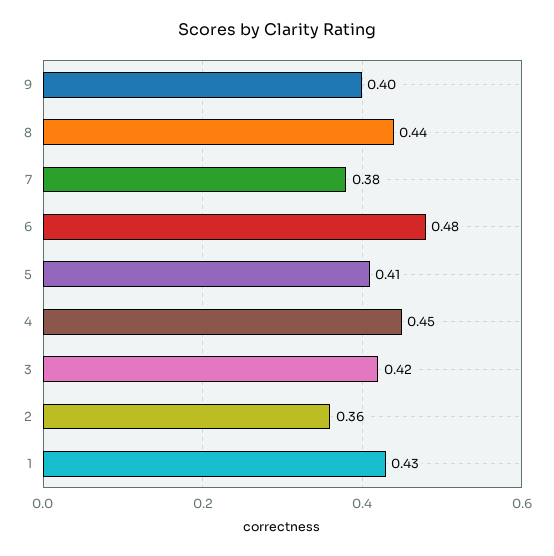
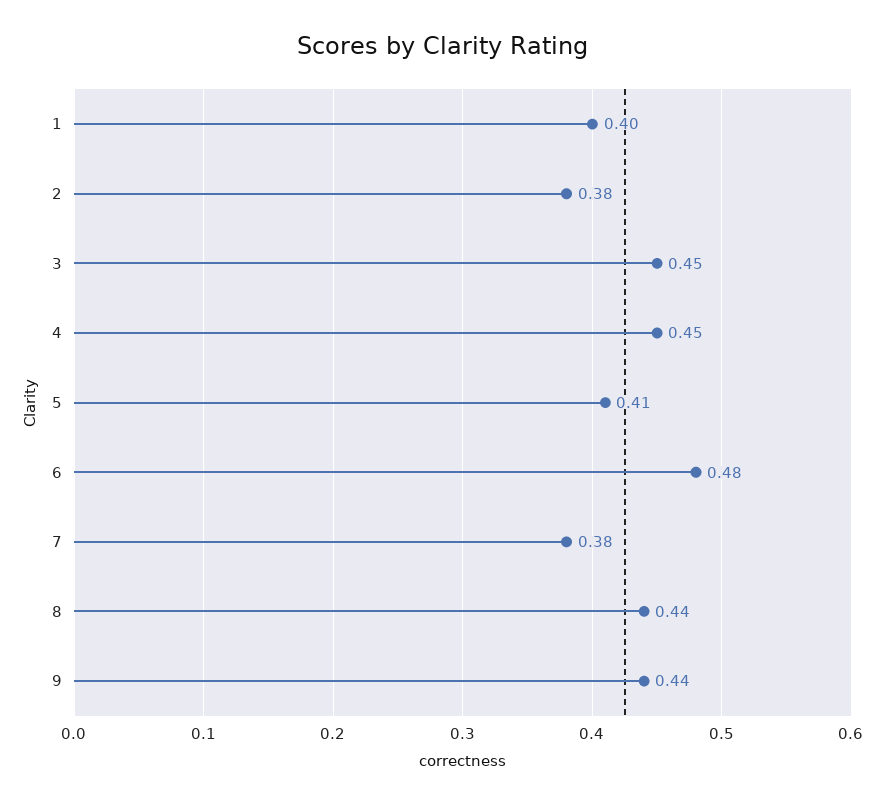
9: 0.4 -> 0.44
3: 0.42 -> 0.45
2: 0.36 -> 0.38
1: 0.43 -> 0.4

